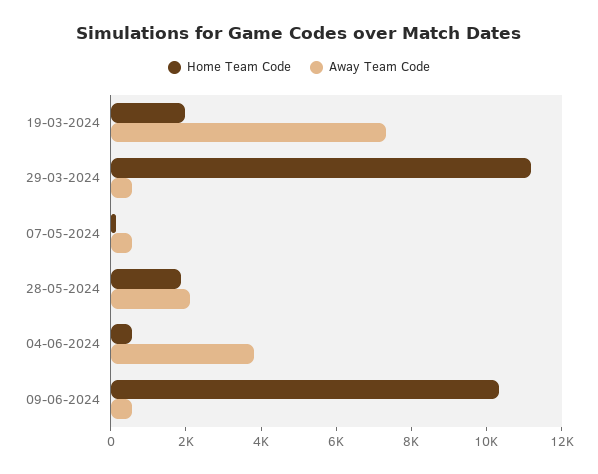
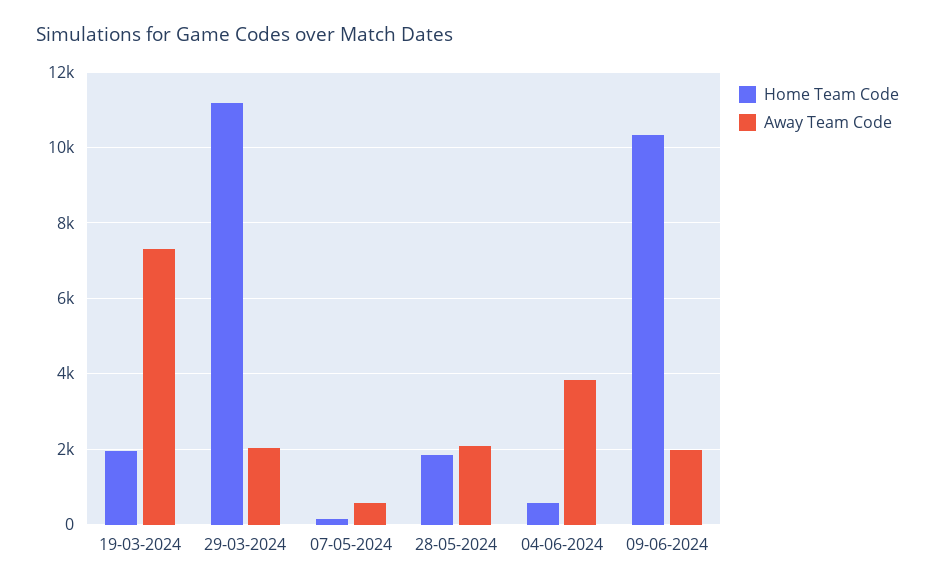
Away Team Code, 29-03-2024: 500 -> 2000
Away Team Code, 09-06-2024: 500 -> 2000

